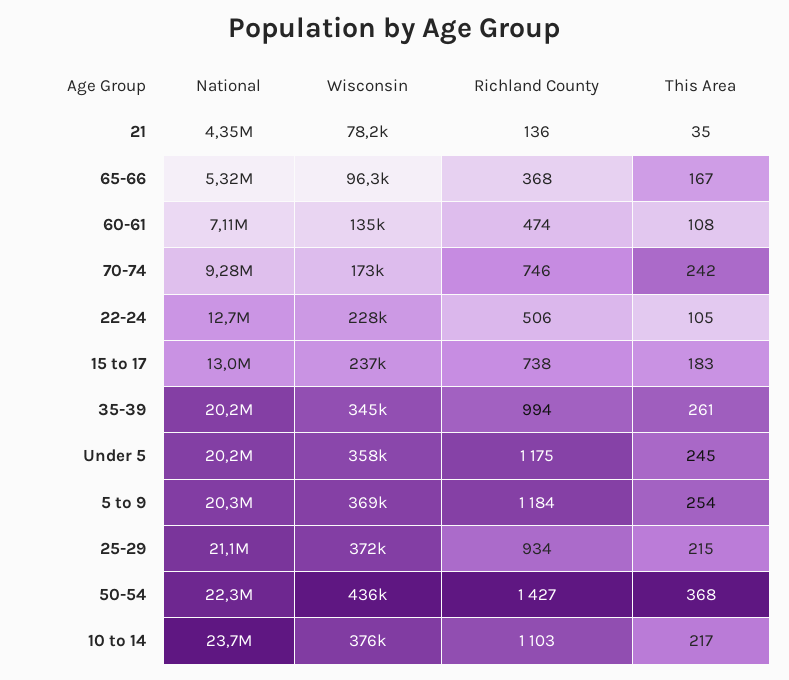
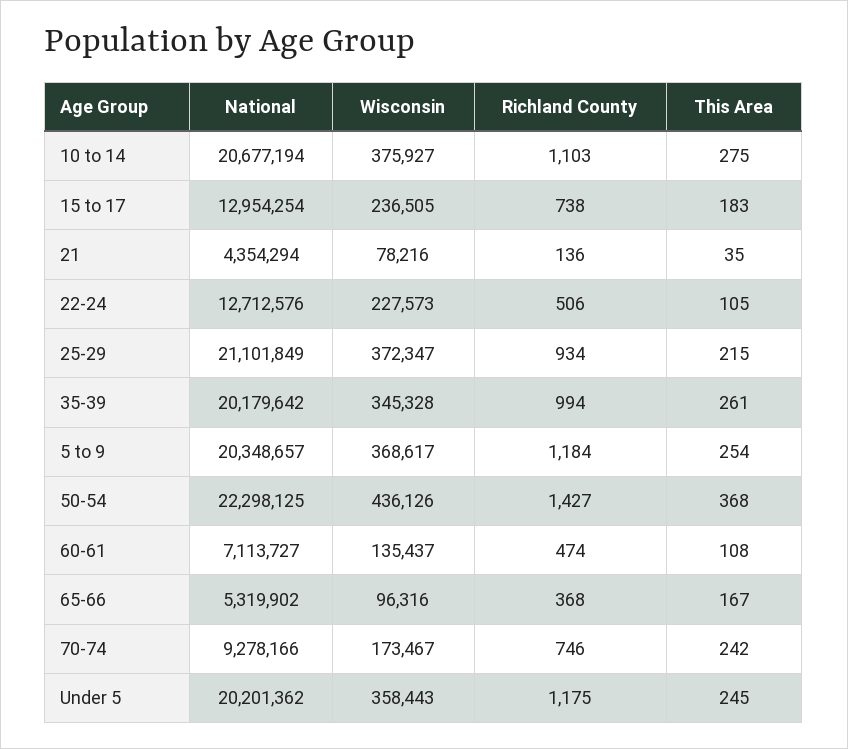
National, 10 to 14: 23700000 -> 20677194
This Area, 10 to 14: 217 -> 275

